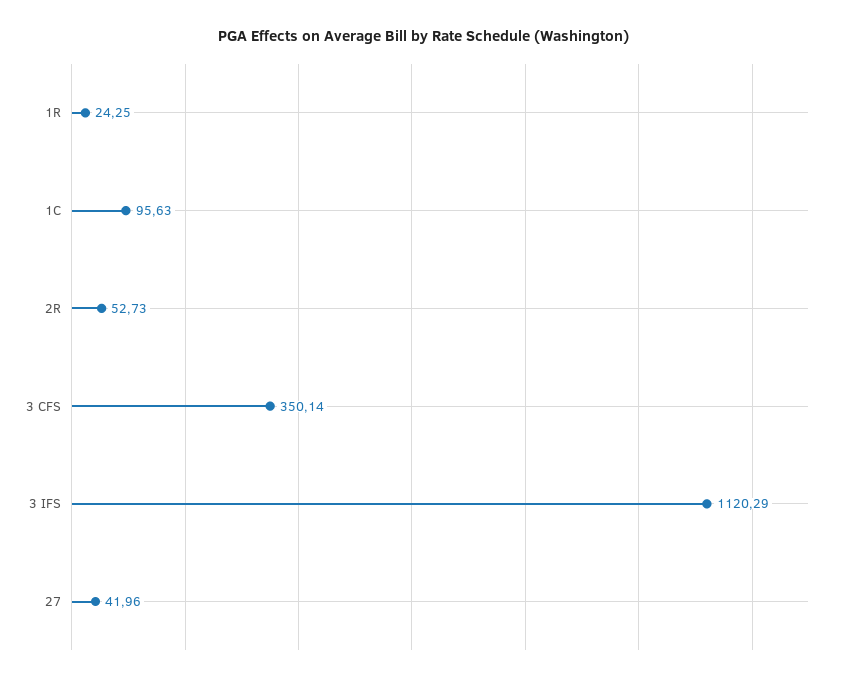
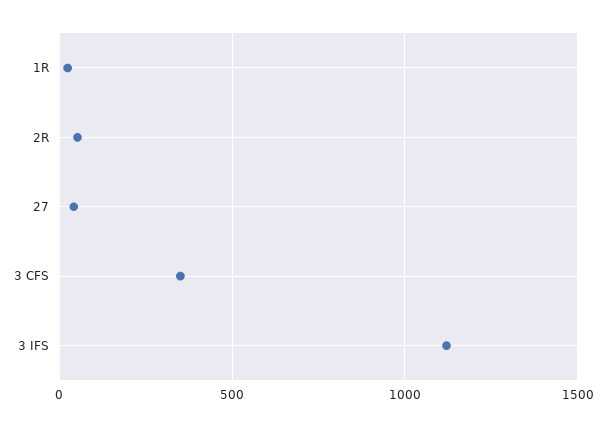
1C: 95.63 -> none

